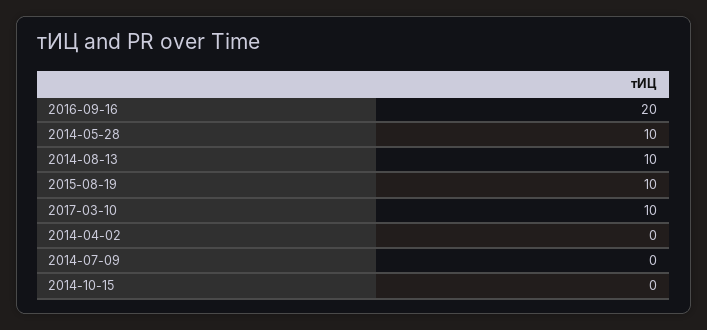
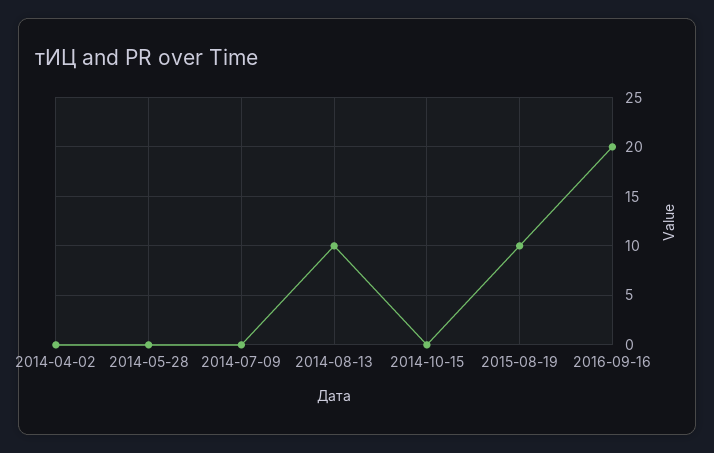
2014-05-28: 10 -> 0
2017-03-10: 10 -> none

